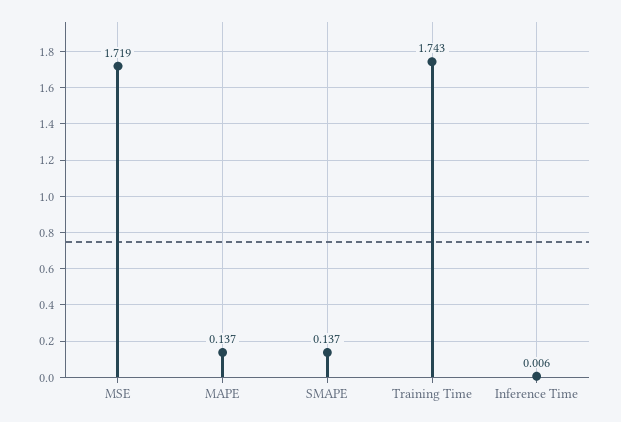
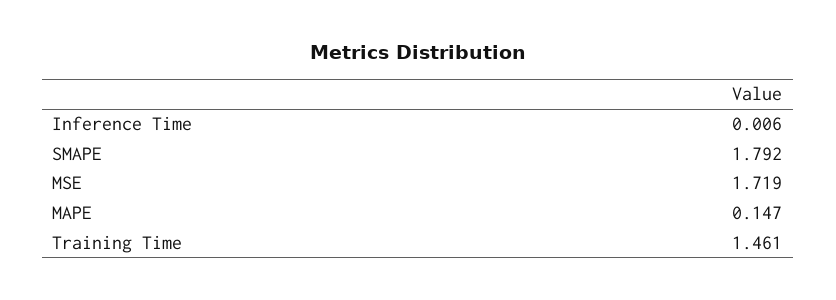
MAPE: 0.137 -> 0.147
SMAPE: 0.137 -> 1.792
Training Time: 1.743 -> 1.461

